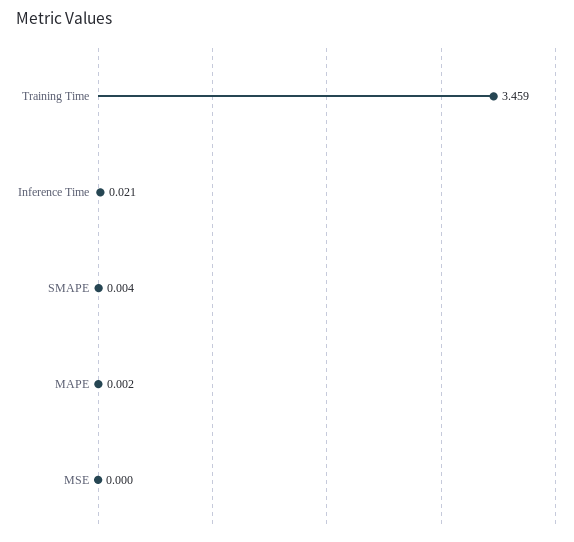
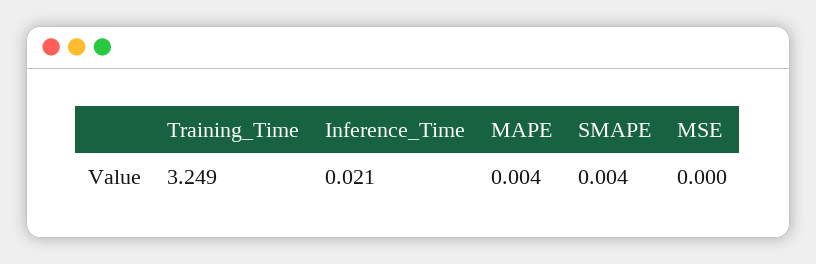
Training Time: 3.459 -> 3.249
MAPE: 0.002 -> 0.004

